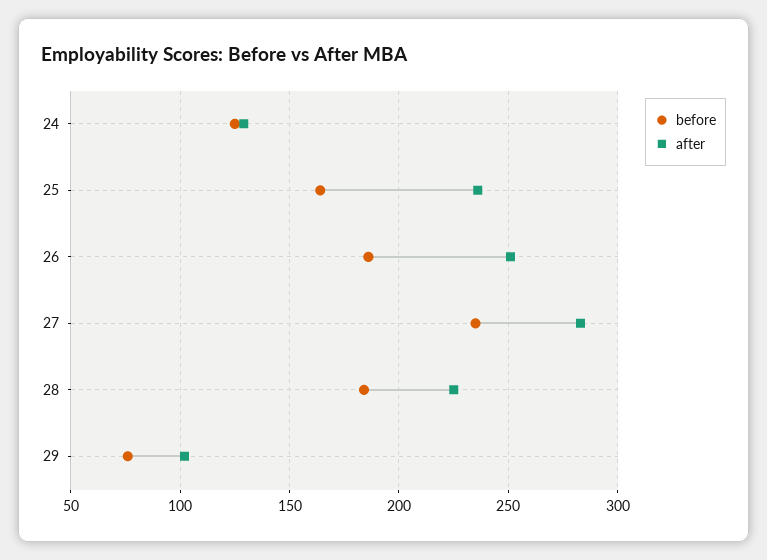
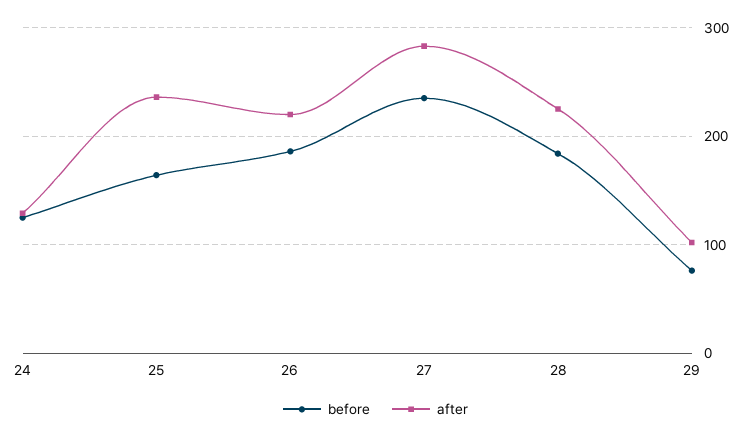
after, 26: 250 -> 220

